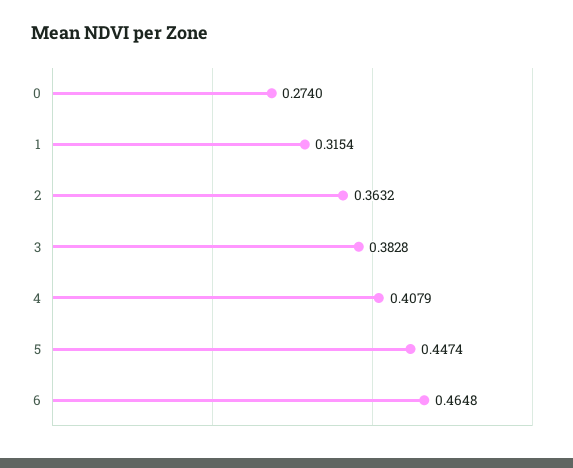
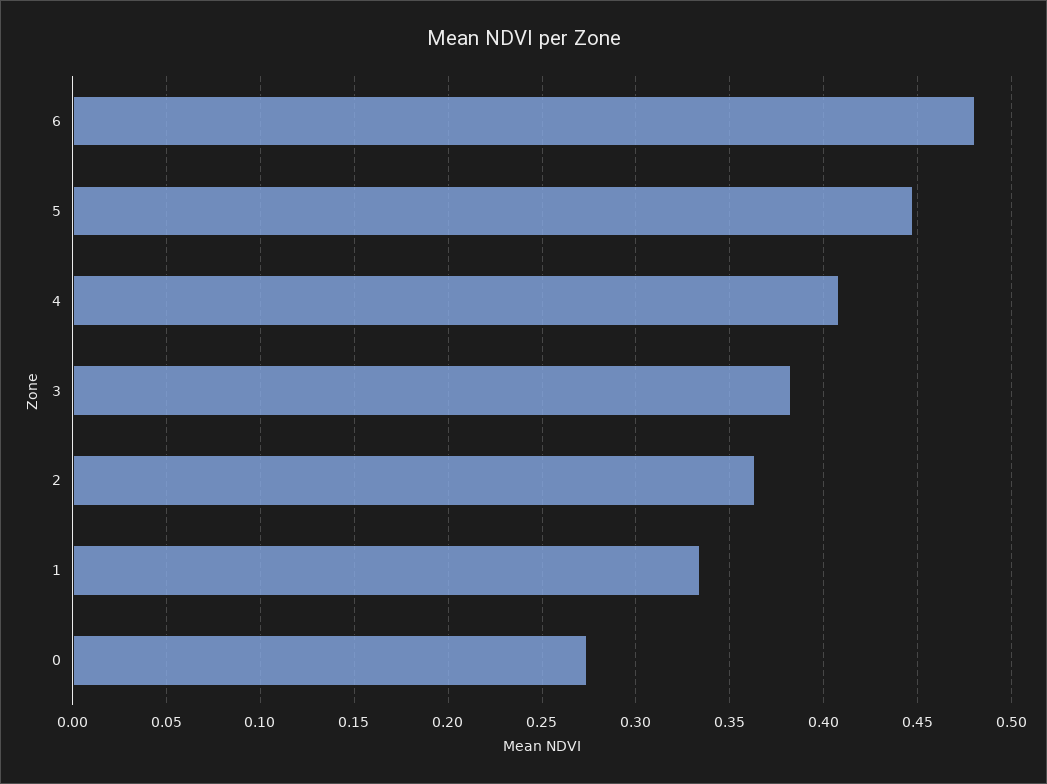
1: 0.3154 -> 0.335
6: 0.4648 -> 0.48

